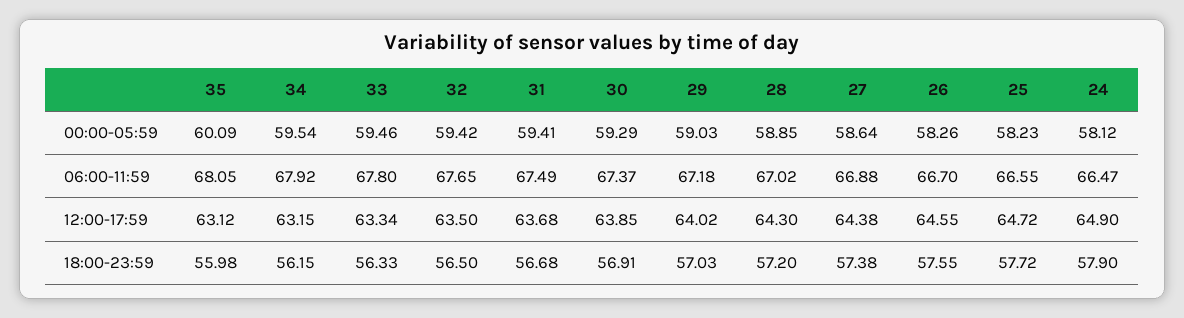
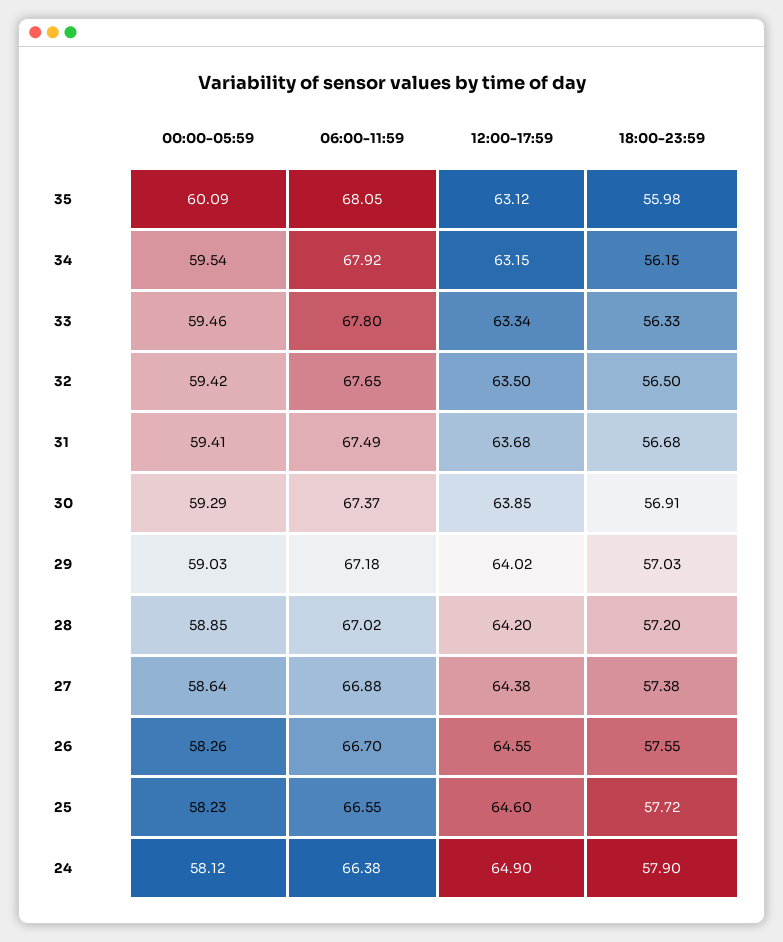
24, 06:00-11:59: 66.47 -> 66.38
28, 12:00-17:59: 64.3 -> 64.2
25, 12:00-17:59: 64.72 -> 64.6

